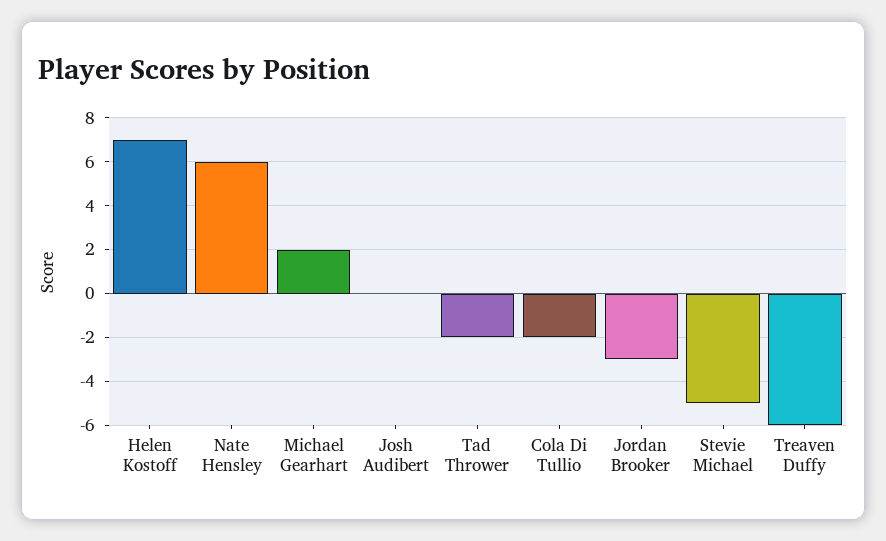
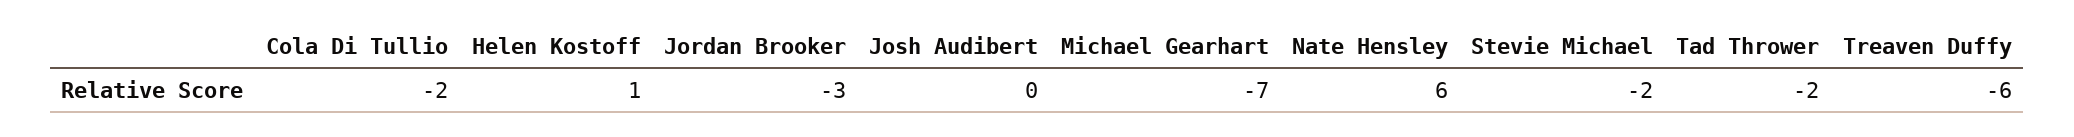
Helen Kostoff: 7 -> 1
Michael Gearhart: 2 -> -7
Stevie Michael: -5 -> -2

